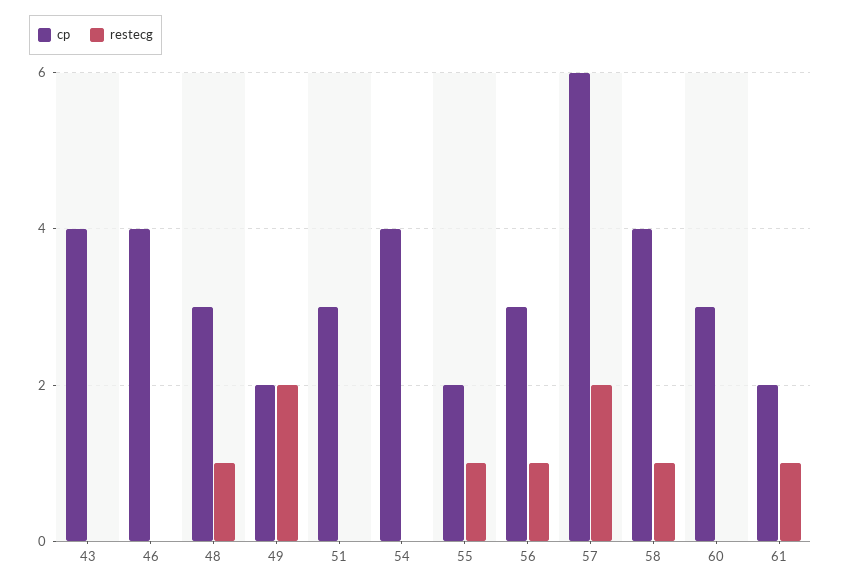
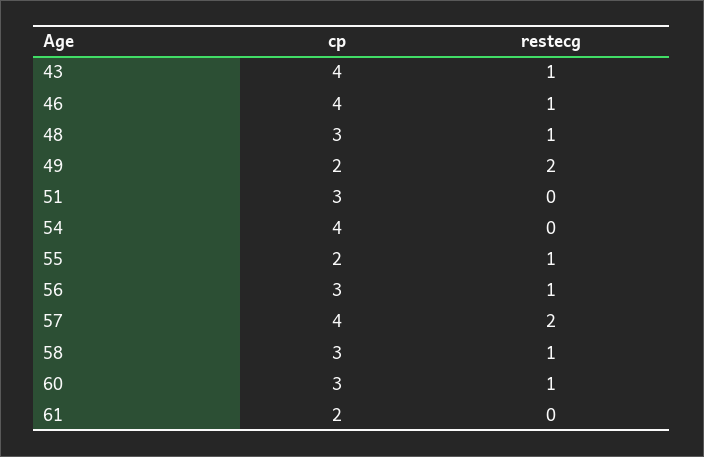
restecg, 43: 0 -> 1
restecg, 46: 0 -> 1
cp, 57: 6 -> 4
cp, 58: 4 -> 3
restecg, 60: 0 -> 1
restecg, 61: 1 -> 0

